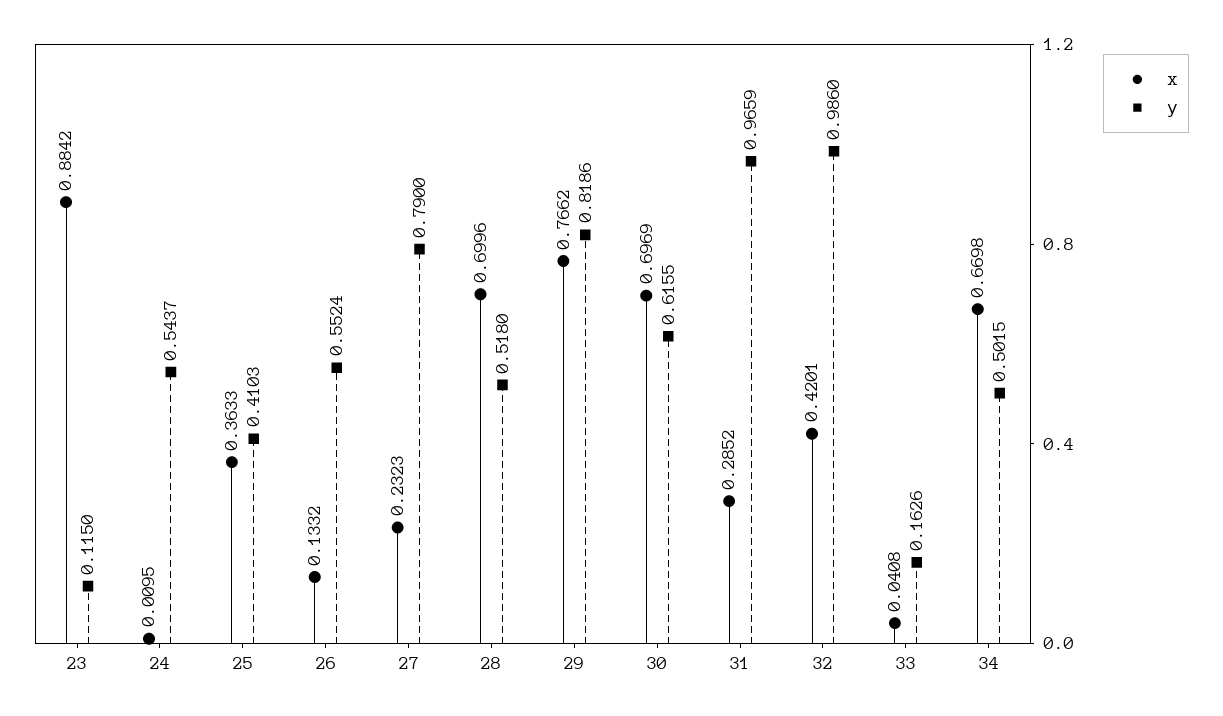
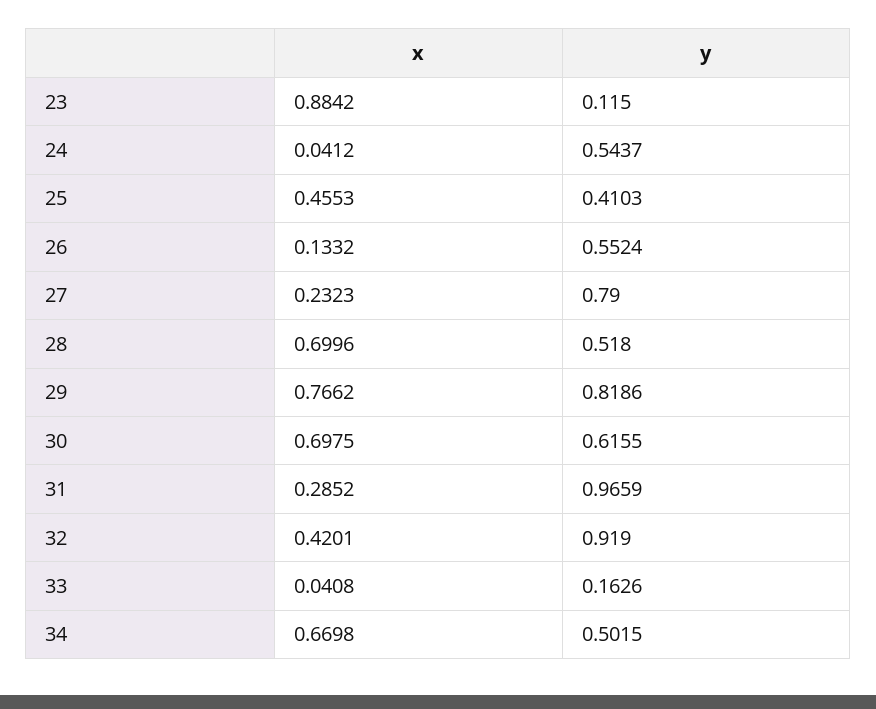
x, 24: 0.0095 -> 0.0412
x, 25: 0.3633 -> 0.4553
x, 30: 0.6969 -> 0.6975
y, 32: 0.986 -> 0.919

